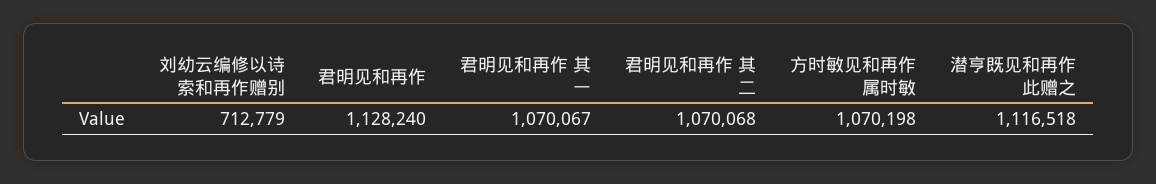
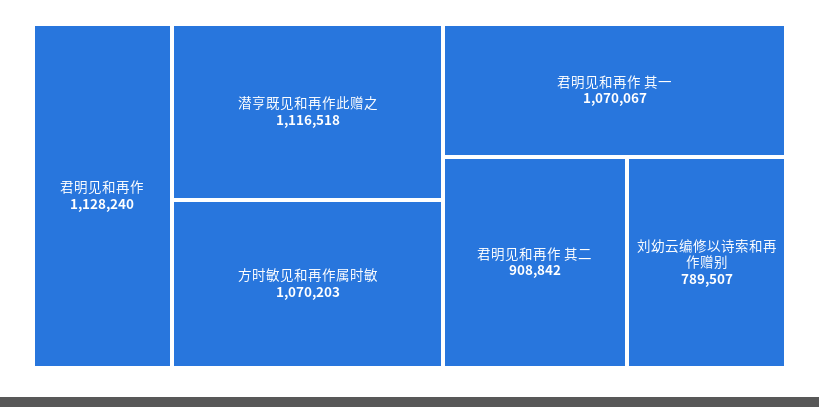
刘幼云编修以诗索和再作赠别: 712779 -> 789507
君明见和再作 其二: 1070068 -> 908842
方时敏见和再作属时敏: 1070198 -> 1070203

